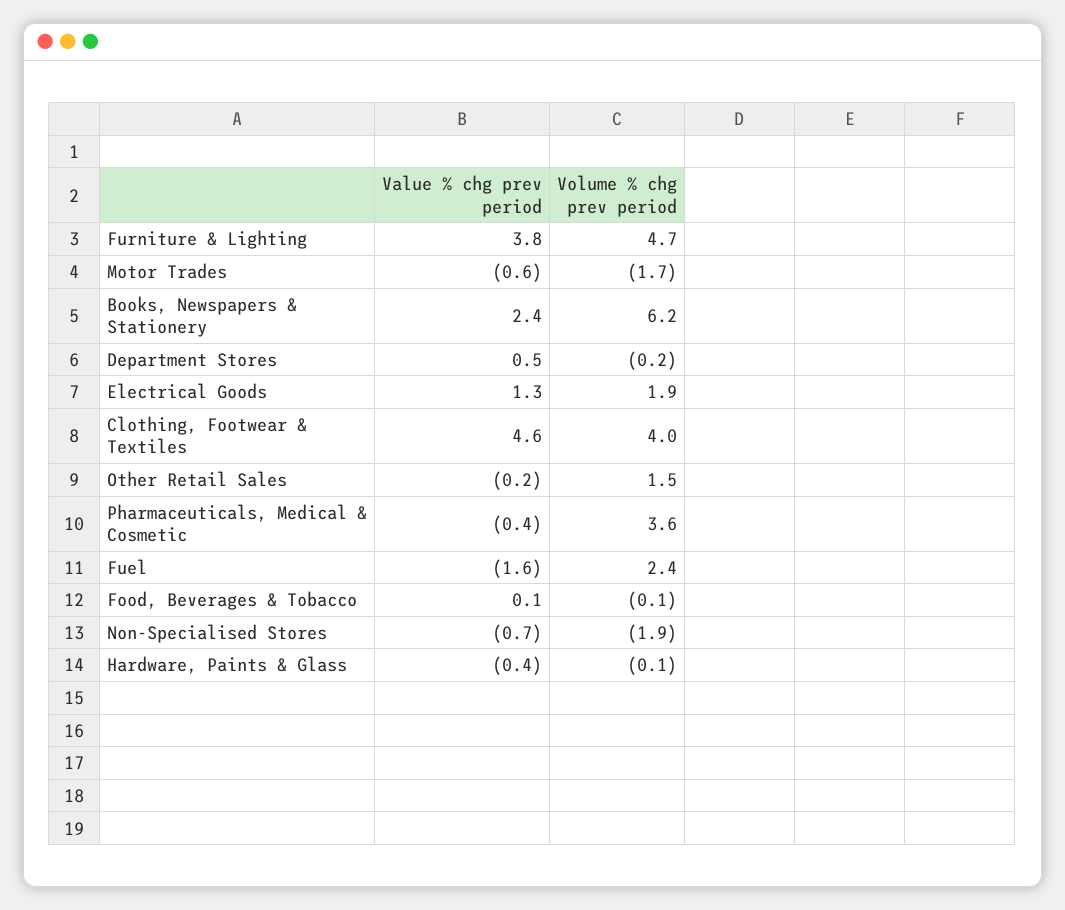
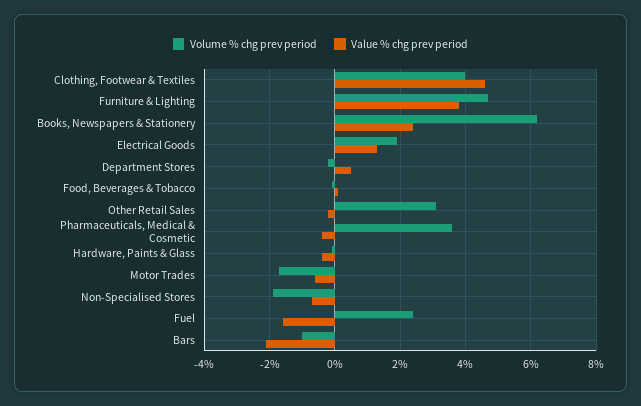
Volume % chg prev period, Other Retail Sales: 1.5 -> 3
Volume % chg prev period, Bars: none -> -1
Value % chg prev period, Bars: none -> -2

